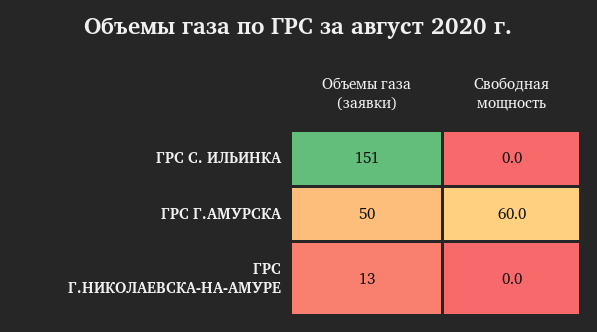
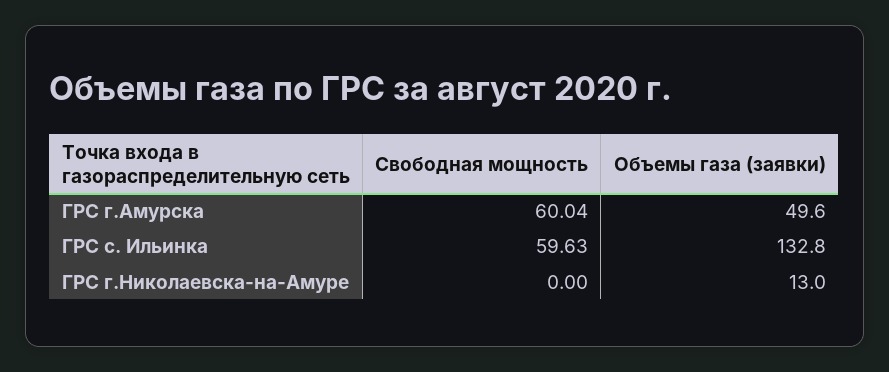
Объемы газа (заявки), ГРС С. ИЛЬИНКА: 151 -> 132.8
Свободная мощность, ГРС С. ИЛЬИНКА: 0 -> 59.63

